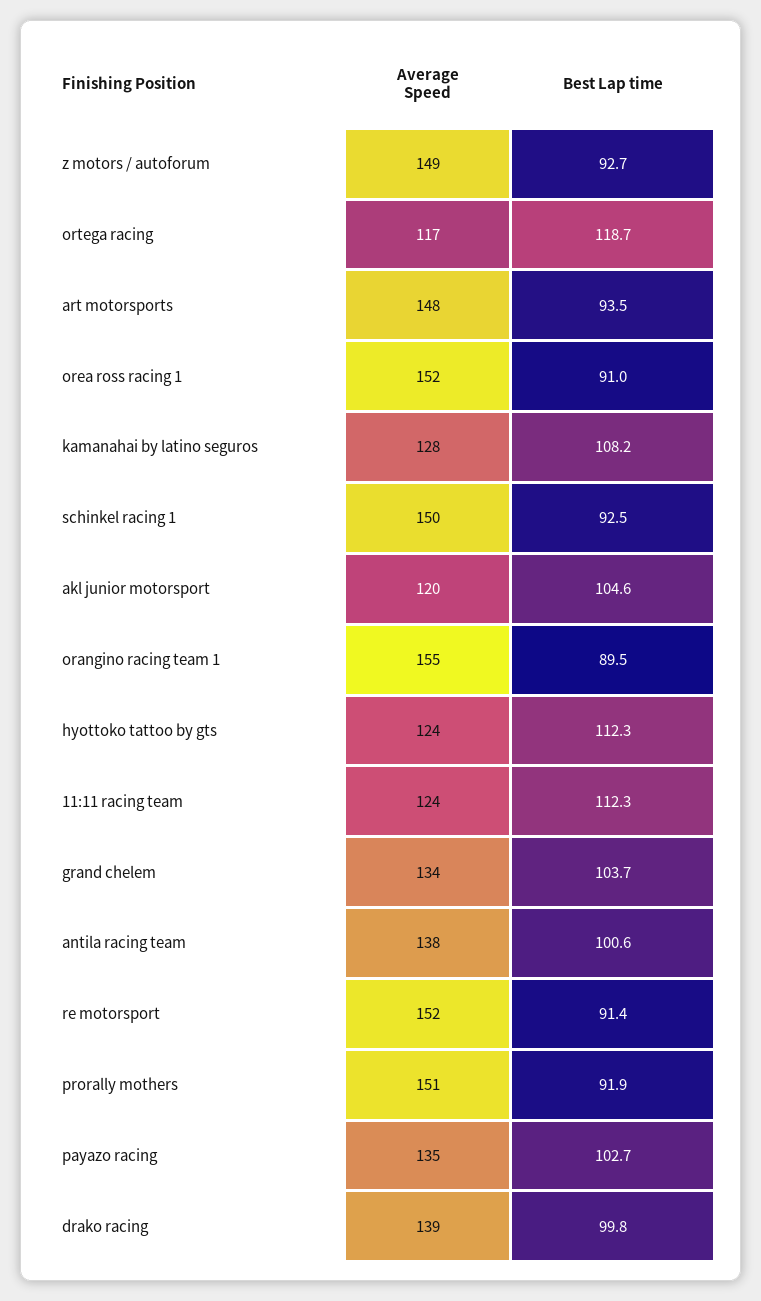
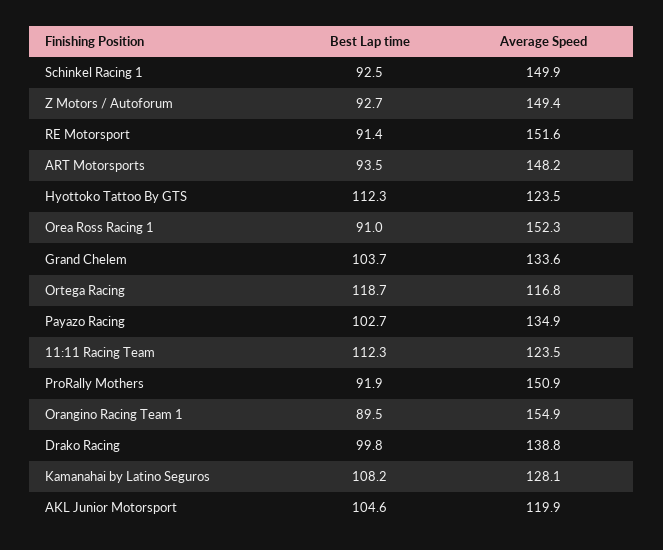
Average Speed, antila racing team: 138 -> none
Best Lap time, antila racing team: 100.6 -> none

